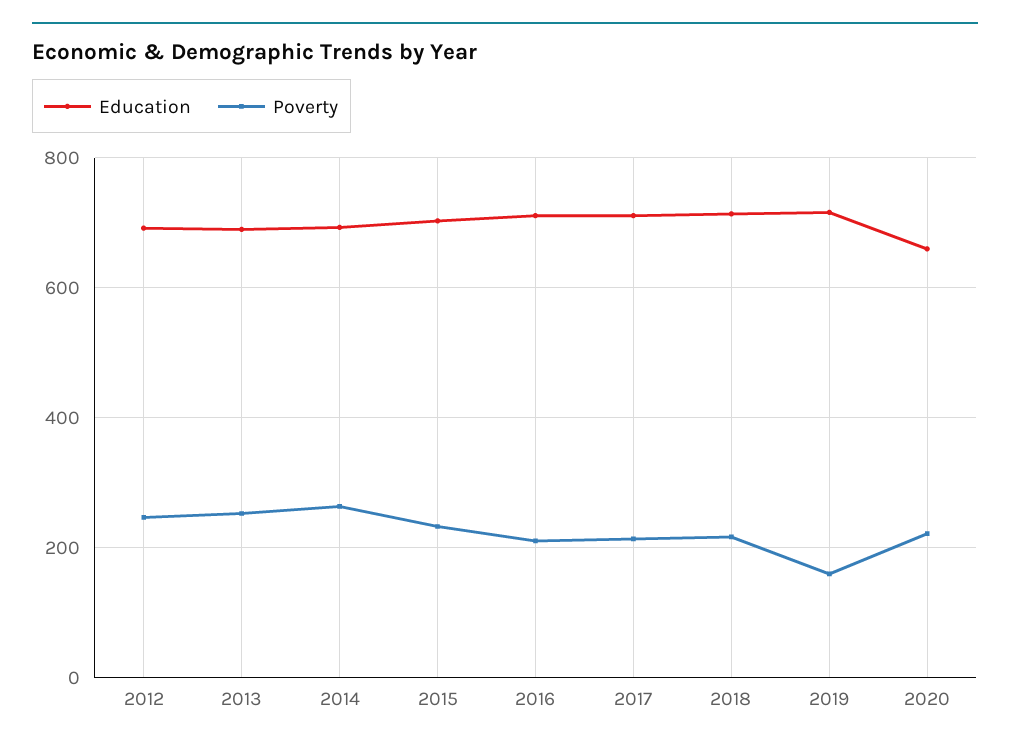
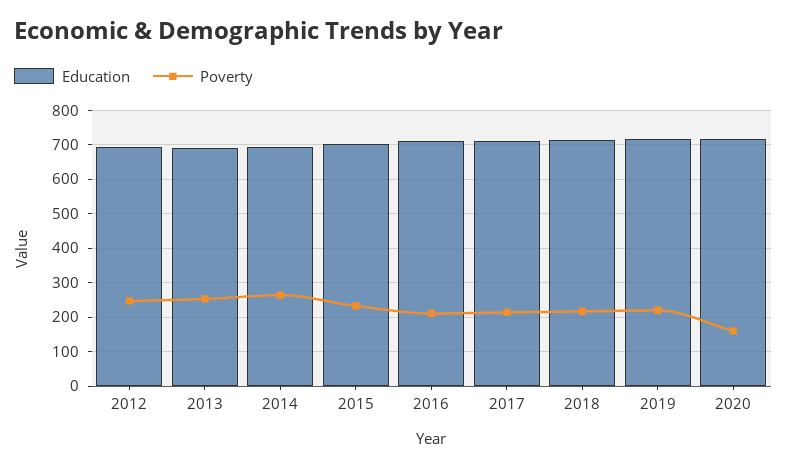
Poverty, 2019: 160 -> 220
Education, 2020: 660 -> 720
Poverty, 2020: 220 -> 160

